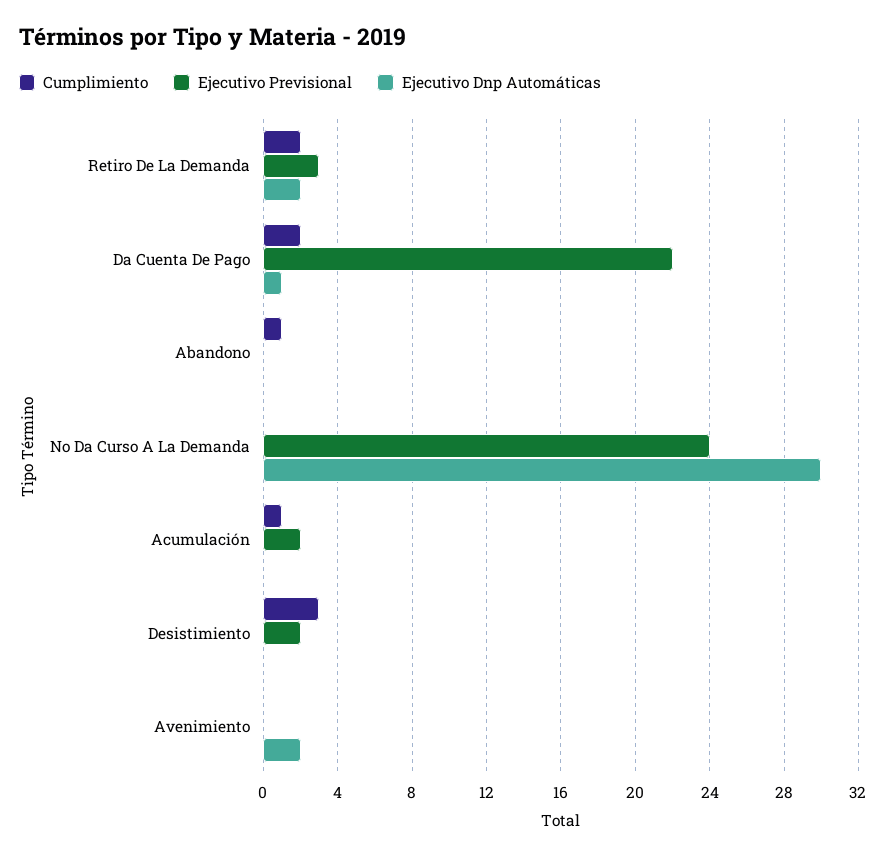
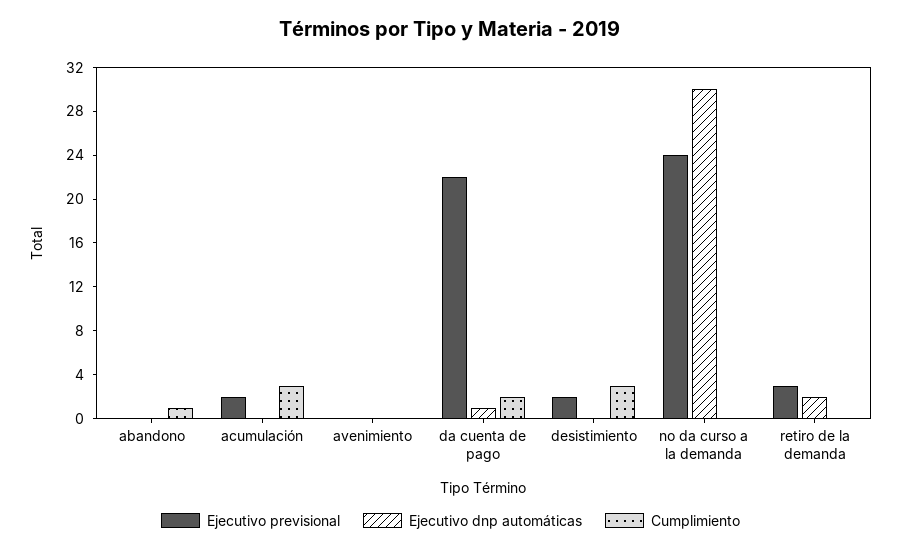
Cumplimiento, Retiro De La Demanda: 2 -> 0
Cumplimiento, Acumulación: 1 -> 3
Ejecutivo Dnp Automáticas, Avenimiento: 2 -> 0

